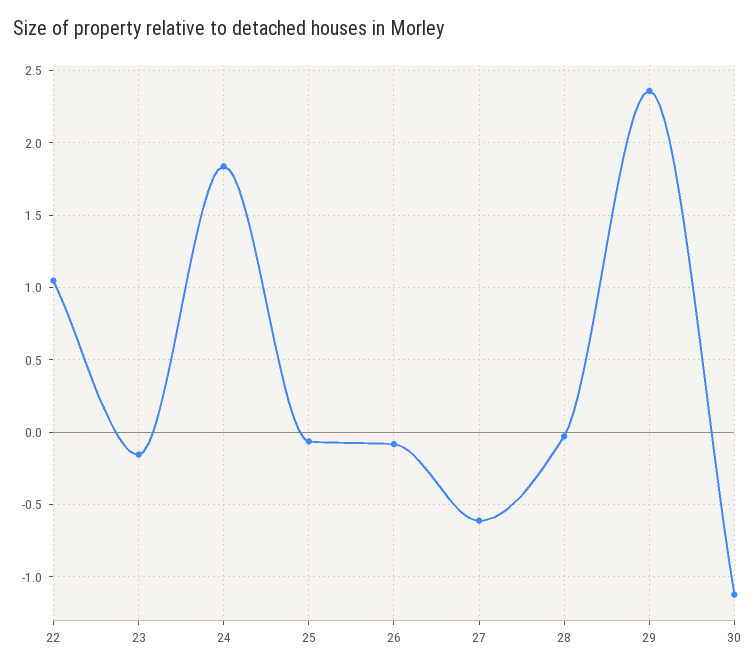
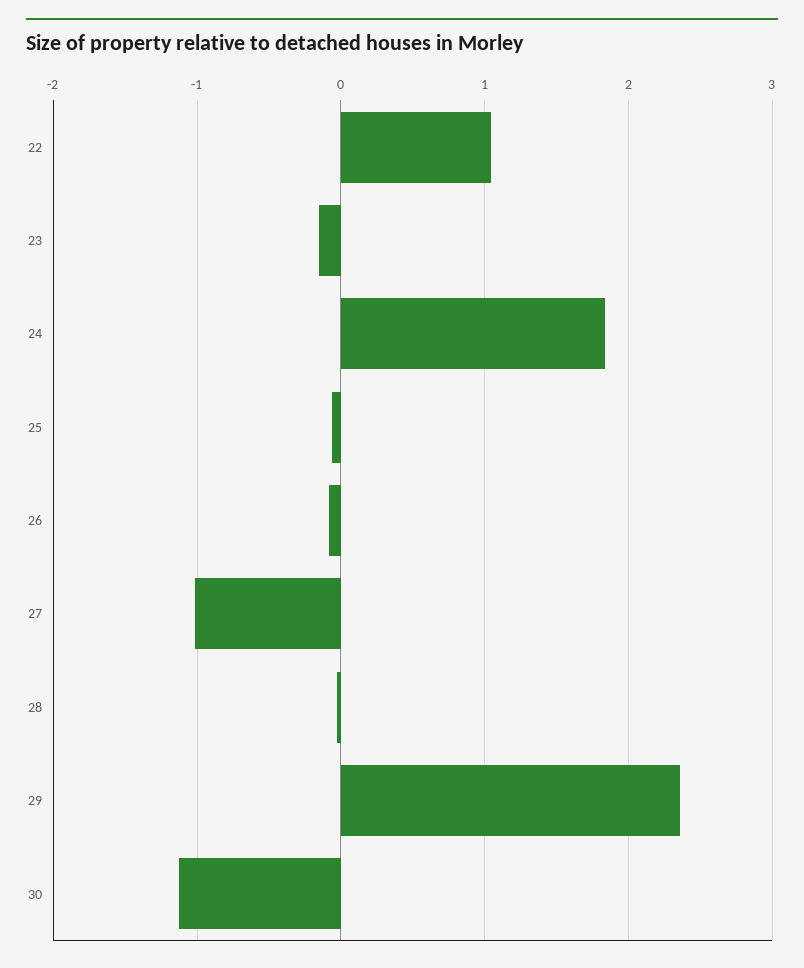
27: -0.6 -> -1

